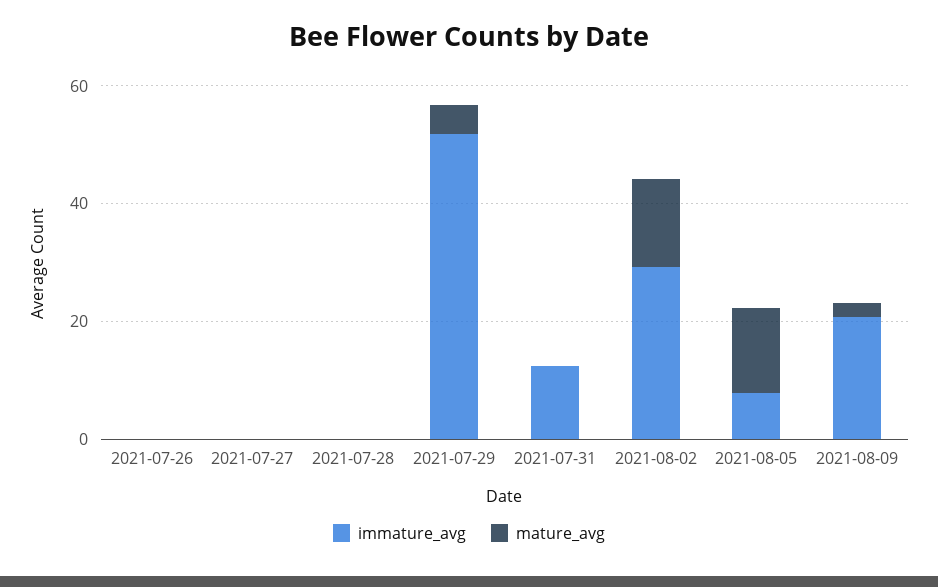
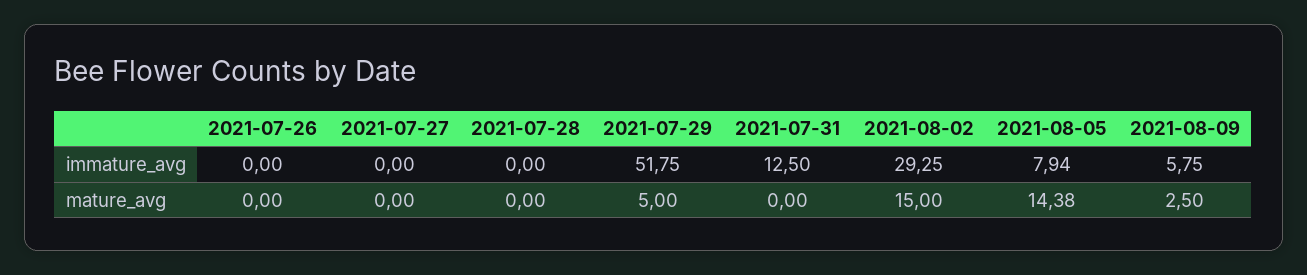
immature_avg, 2021-08-09: 20 -> 5.75

